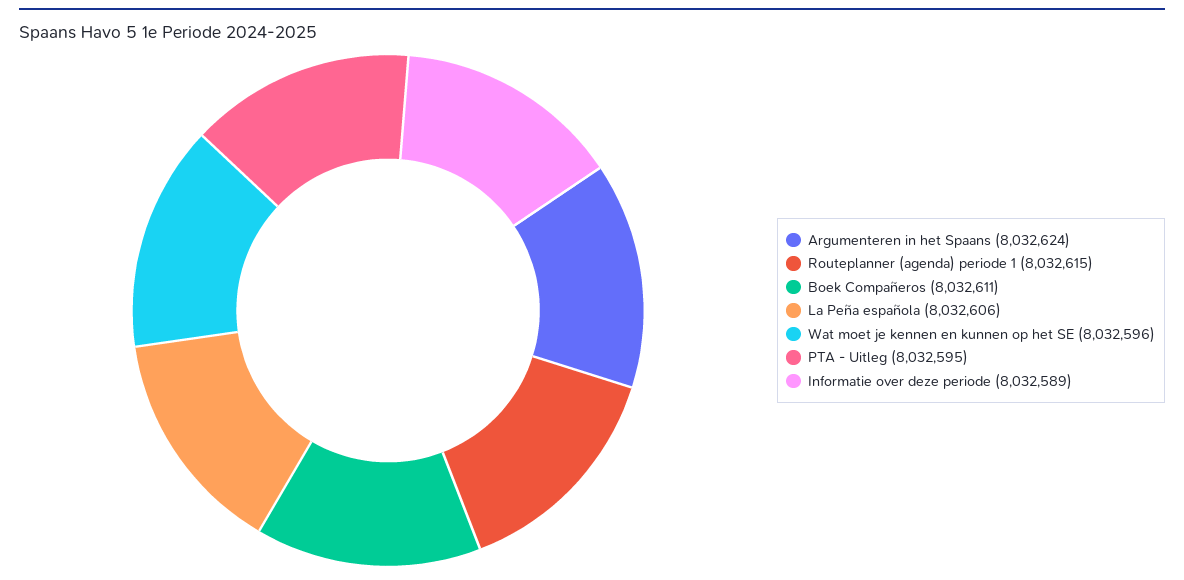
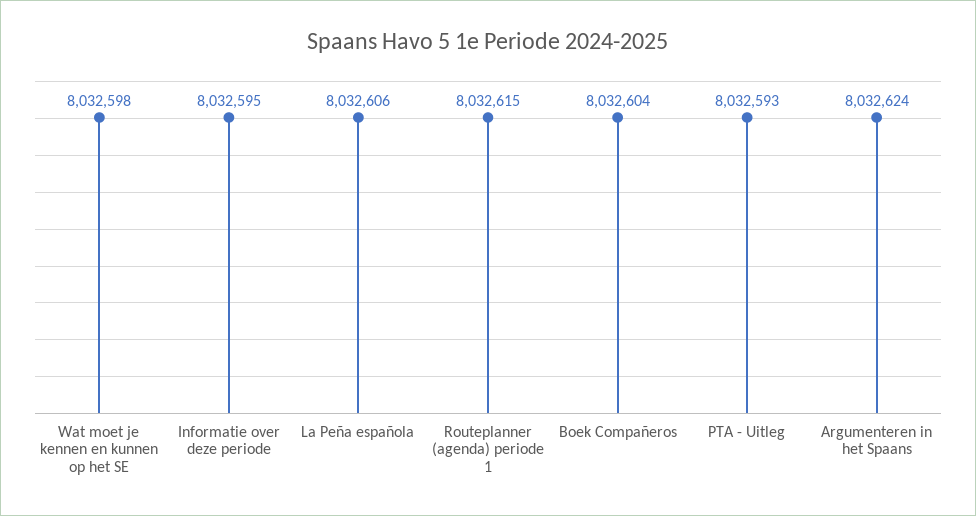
Boek Compañeros: 8032611 -> 8032604
Wat moet je kennen en kunnen op het SE: 8032596 -> 8032598
PTA - Uitleg: 8032595 -> 8032593
Informatie over deze periode: 8032589 -> 8032595

